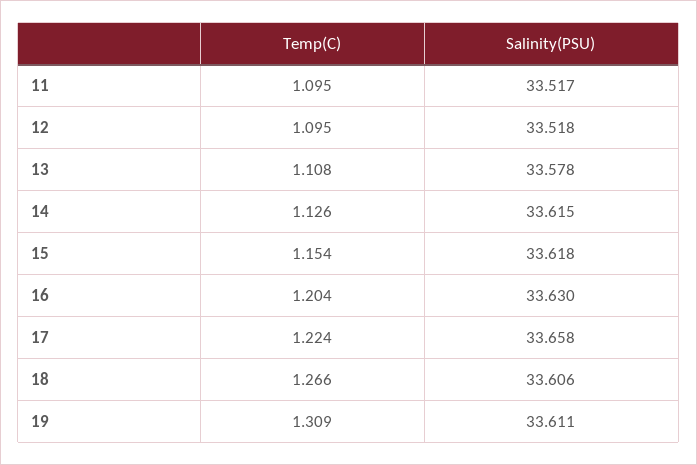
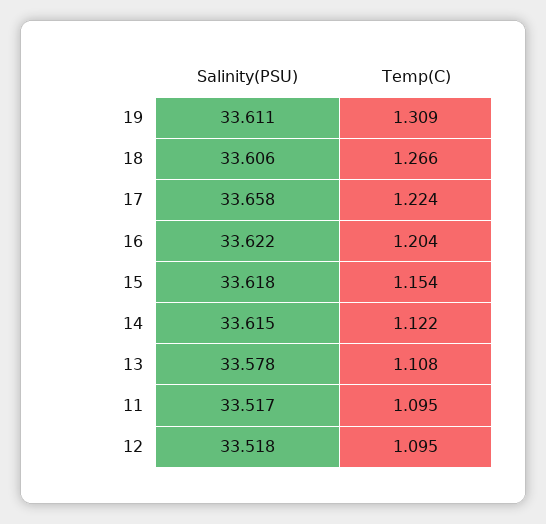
Temp(C), 14: 1.126 -> 1.122
Salinity(PSU), 16: 33.63 -> 33.622

